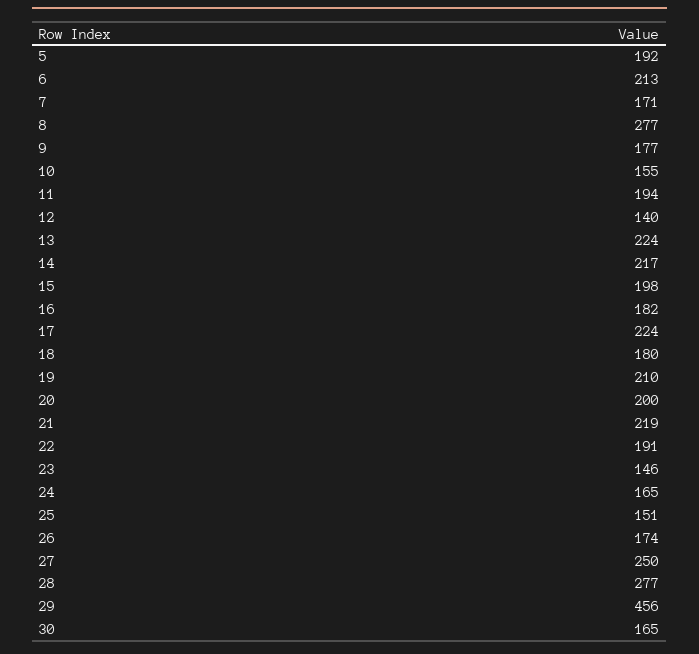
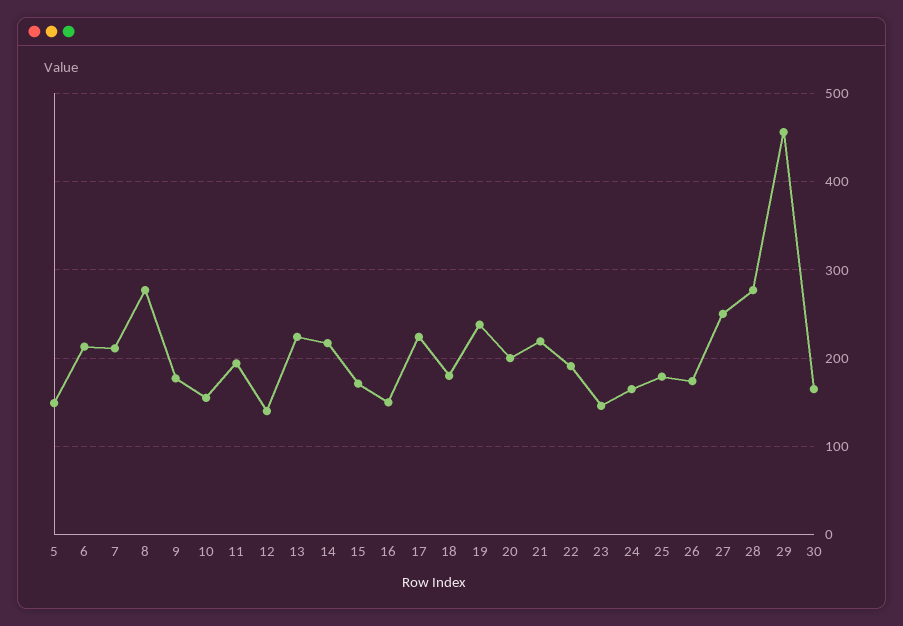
5: 192 -> 150
7: 171 -> 210
15: 198 -> 170
16: 182 -> 150
19: 210 -> 240
25: 151 -> 180

